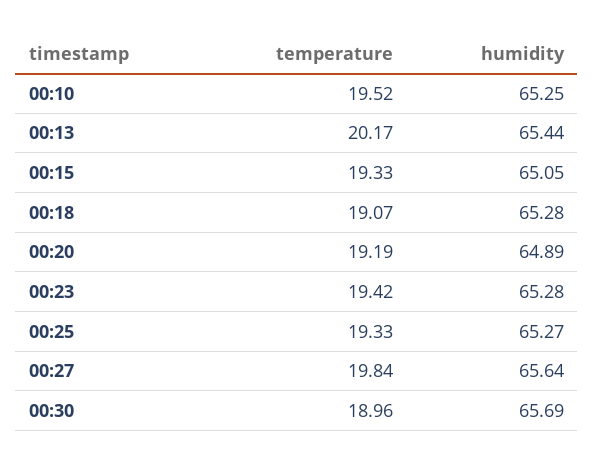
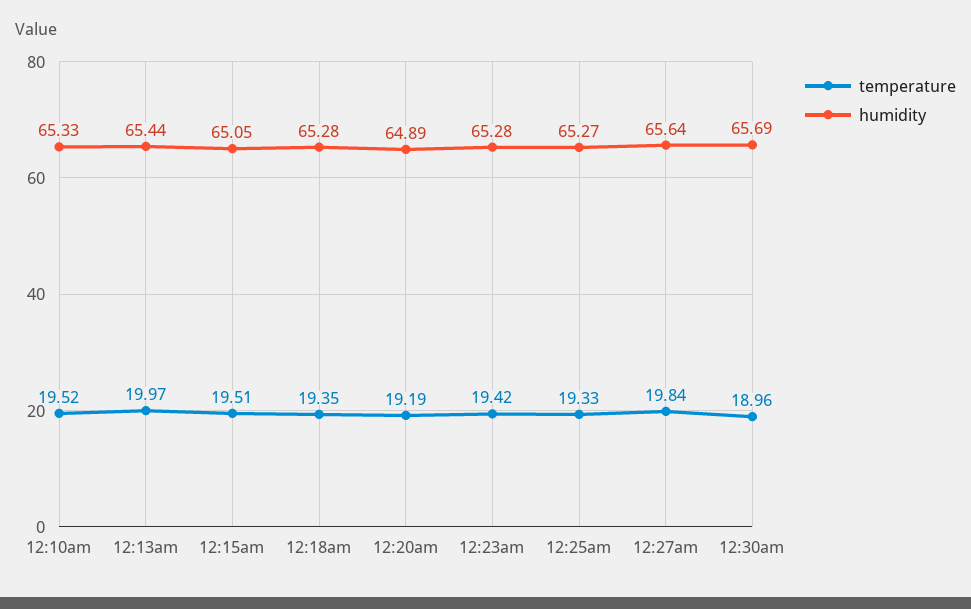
humidity, 00:10: 65.25 -> 65.33
temperature, 00:13: 20.17 -> 19.97
temperature, 00:15: 19.33 -> 19.51
temperature, 00:18: 19.07 -> 19.35

